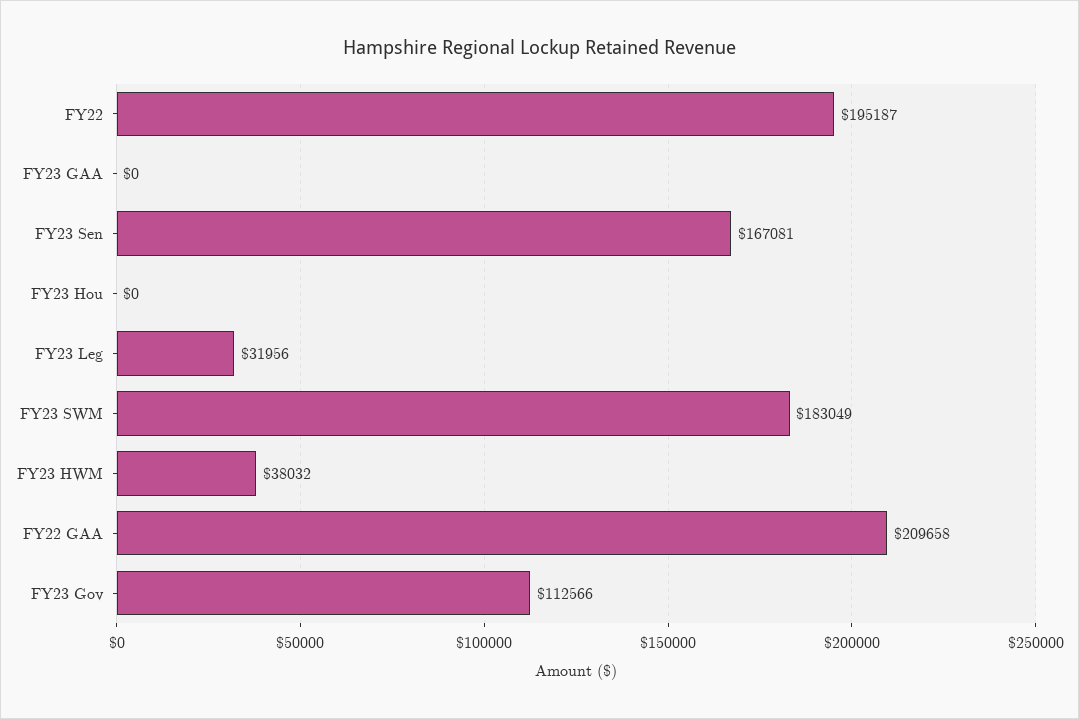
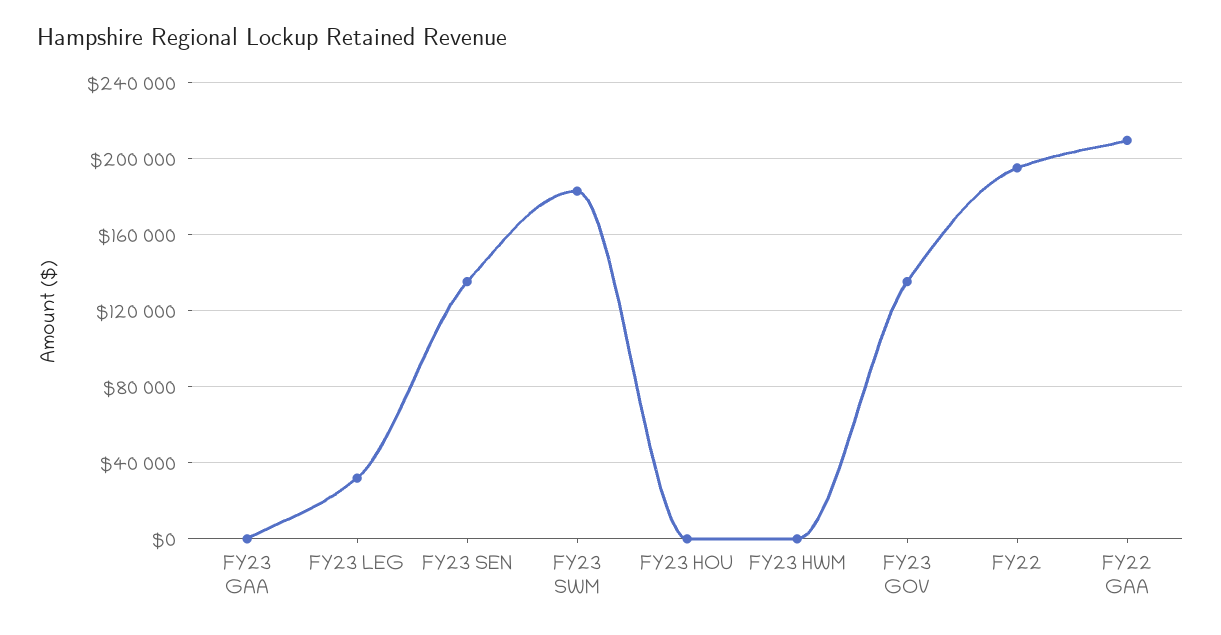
FY23 Sen: 167081 -> 135000
FY23 HWM: 38032 -> 0
FY23 Gov: 112566 -> 135000

